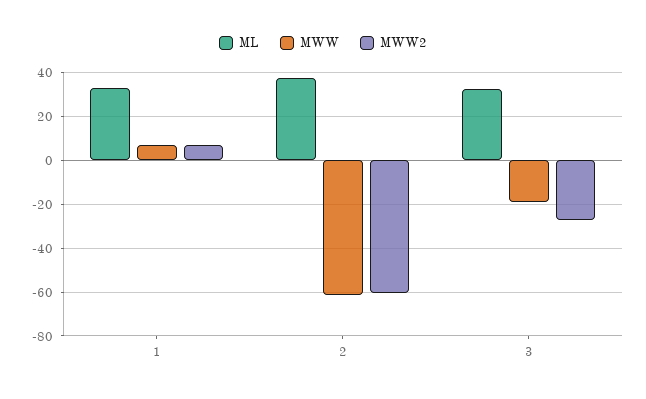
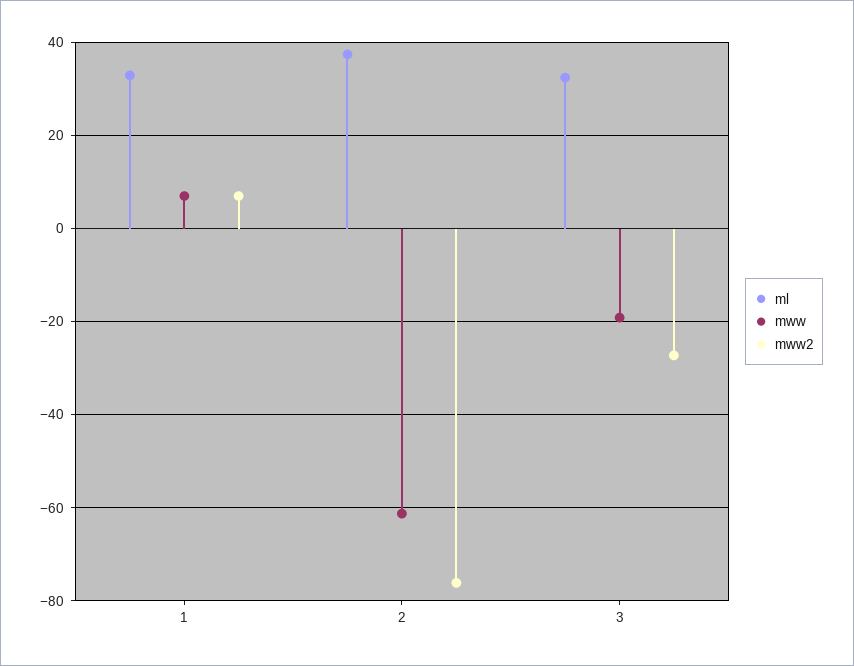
MWW2, 2: -60 -> -76

